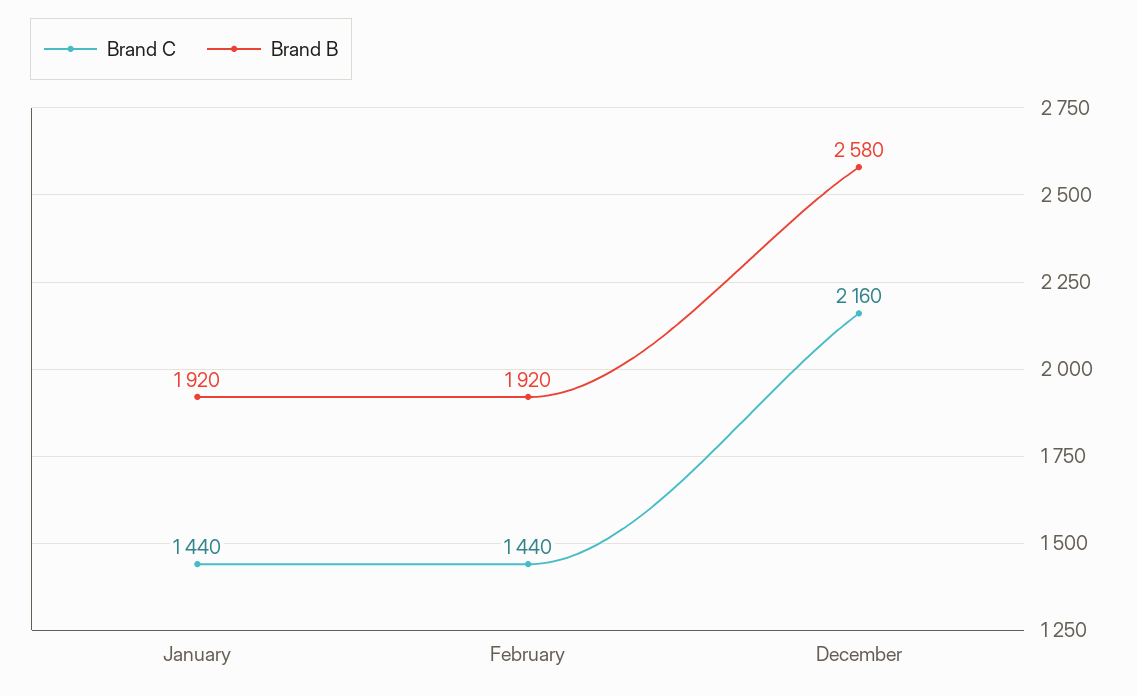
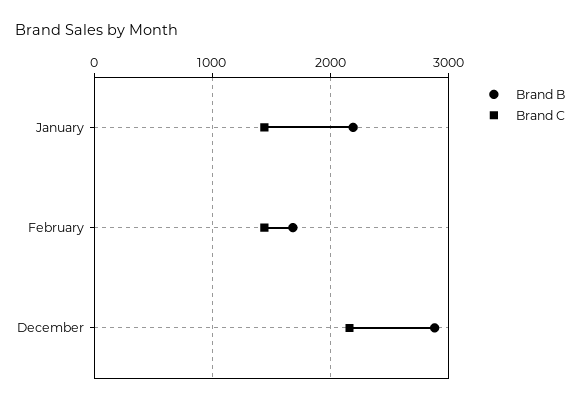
Brand B, January: 1920 -> 2200
Brand B, February: 1920 -> 1700
Brand B, December: 2580 -> 2900

